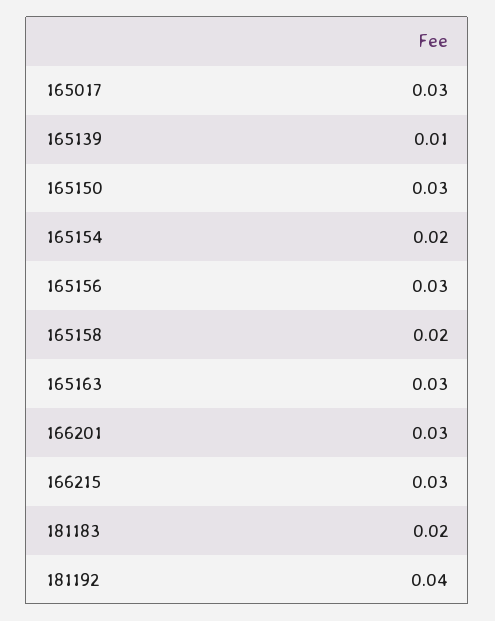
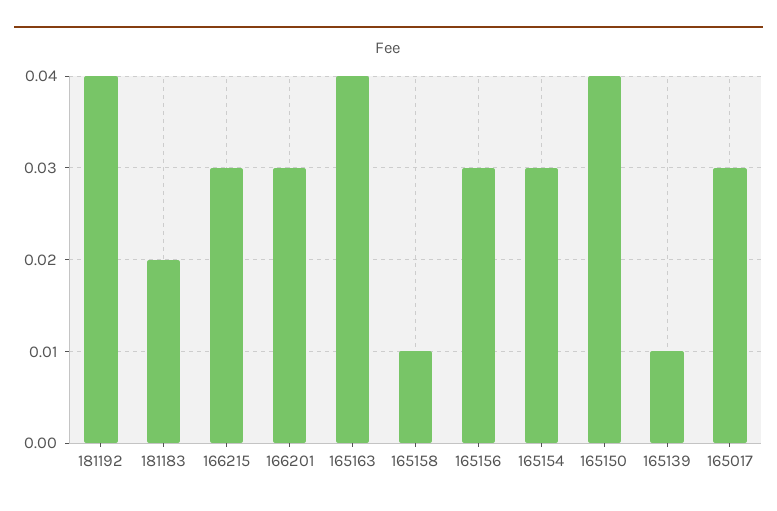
165150: 0.03 -> 0.04
165154: 0.02 -> 0.03
165158: 0.02 -> 0.01
165163: 0.03 -> 0.04

